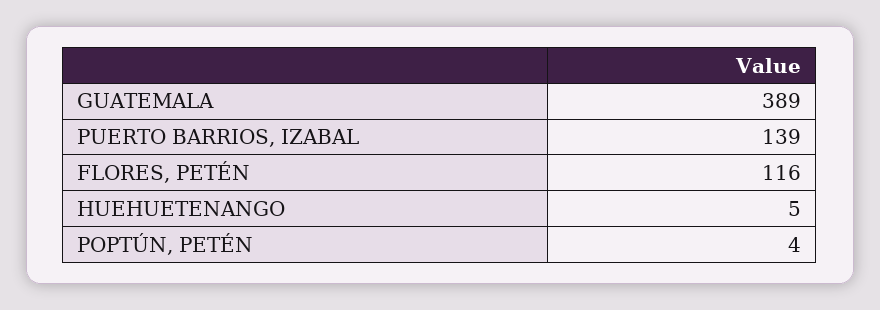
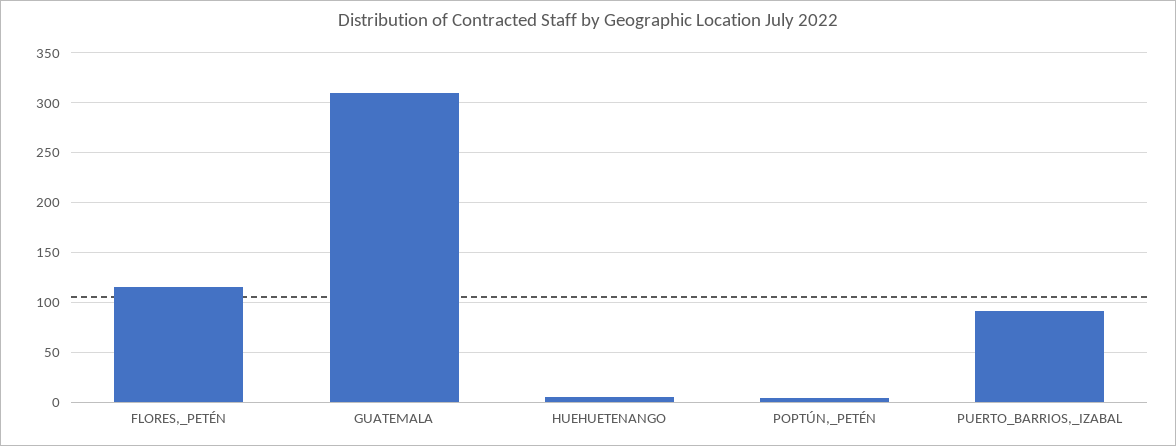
GUATEMALA: 389 -> 310
PUERTO BARRIOS, IZABAL: 139 -> 90

